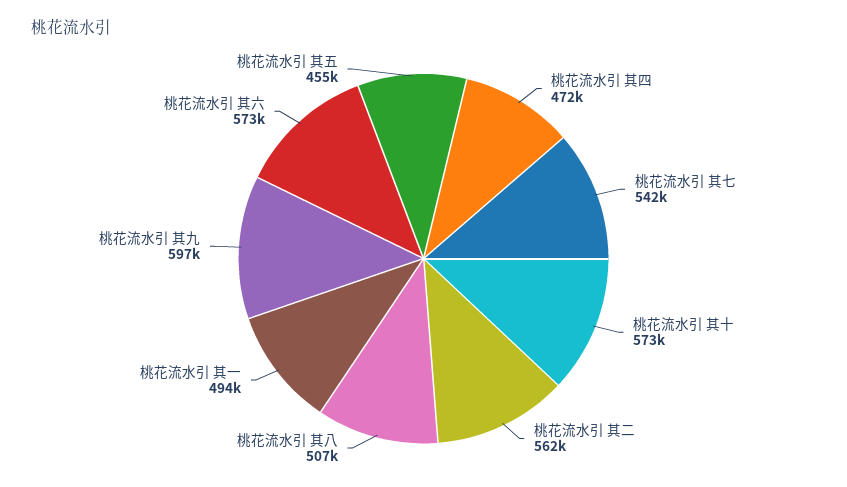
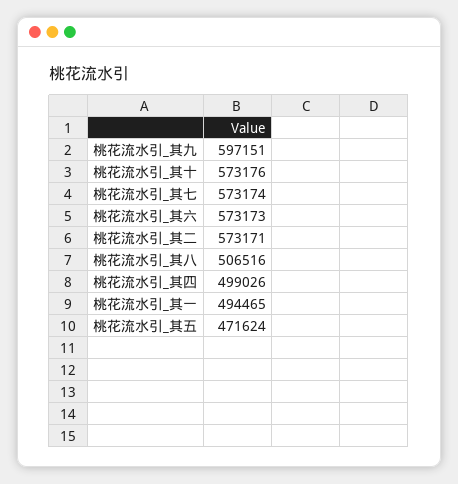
桃花流水引 其四: 472000 -> 499026
桃花流水引 其七: 542000 -> 573174
桃花流水引 其二: 562000 -> 573171
桃花流水引 其五: 455000 -> 471624

